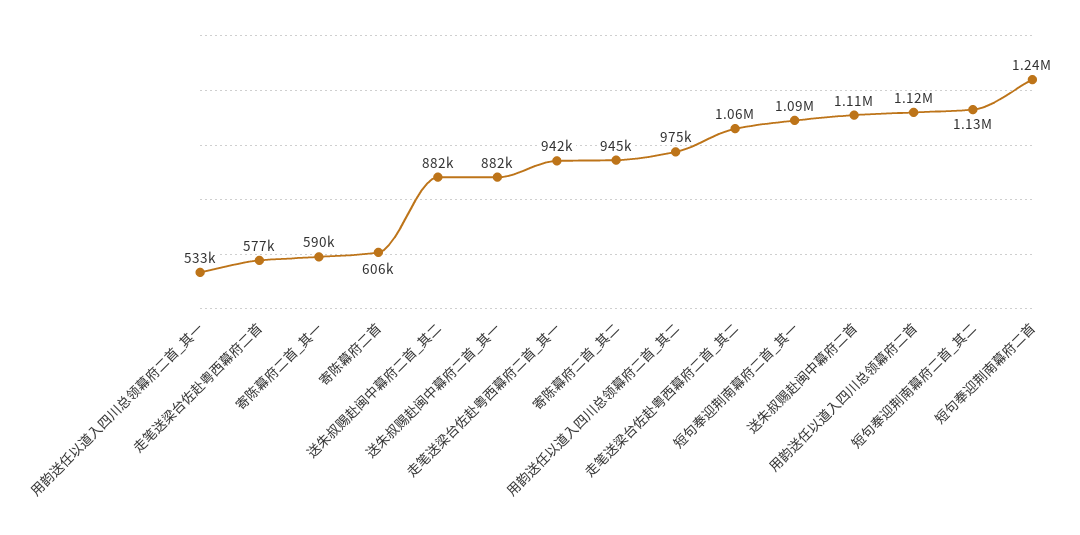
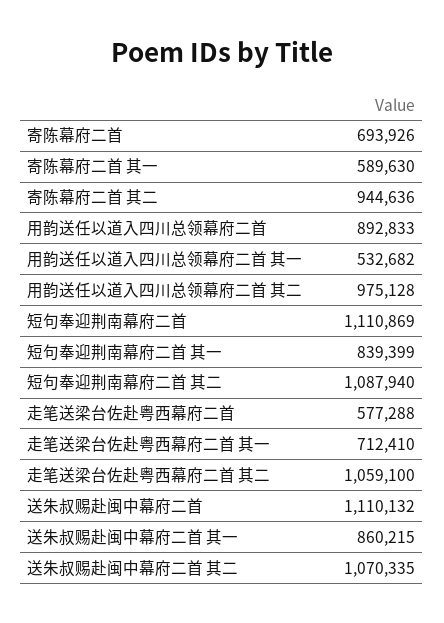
寄陈幕府二首: 606000 -> 693926
送朱叔赐赴闽中幕府二首_其二: 882000 -> 1070335
送朱叔赐赴闽中幕府二首_其一: 882000 -> 860215
走笔送梁台佐赴粤西幕府二首_其一: 942000 -> 712410
短句奉迎荆南幕府二首_其一: 1090000 -> 839399
用韵送任以道入四川总领幕府二首: 1120000 -> 892833
短句奉迎荆南幕府二首_其二: 1130000 -> 1087940
短句奉迎荆南幕府二首: 1240000 -> 1110869

